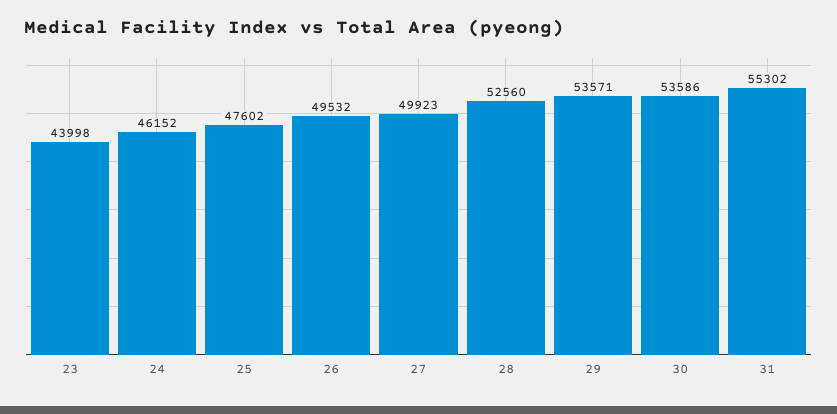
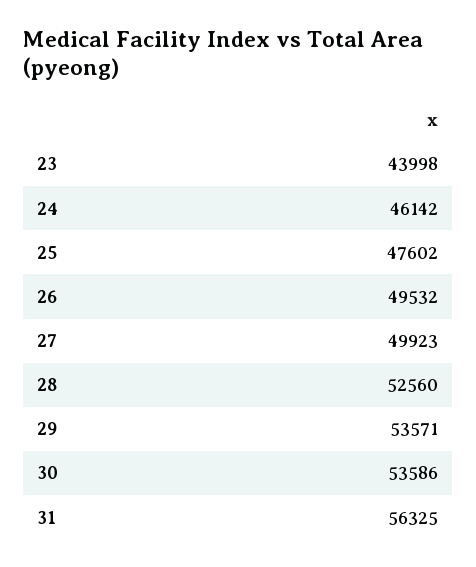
24: 46152 -> 46142
31: 55302 -> 56325

